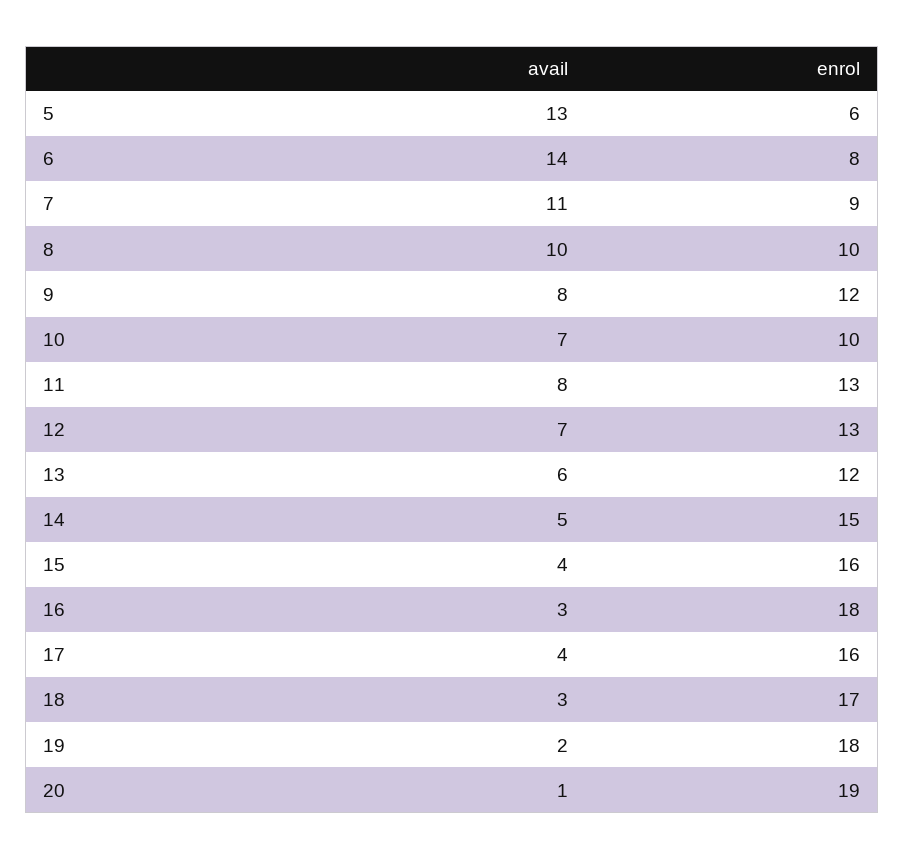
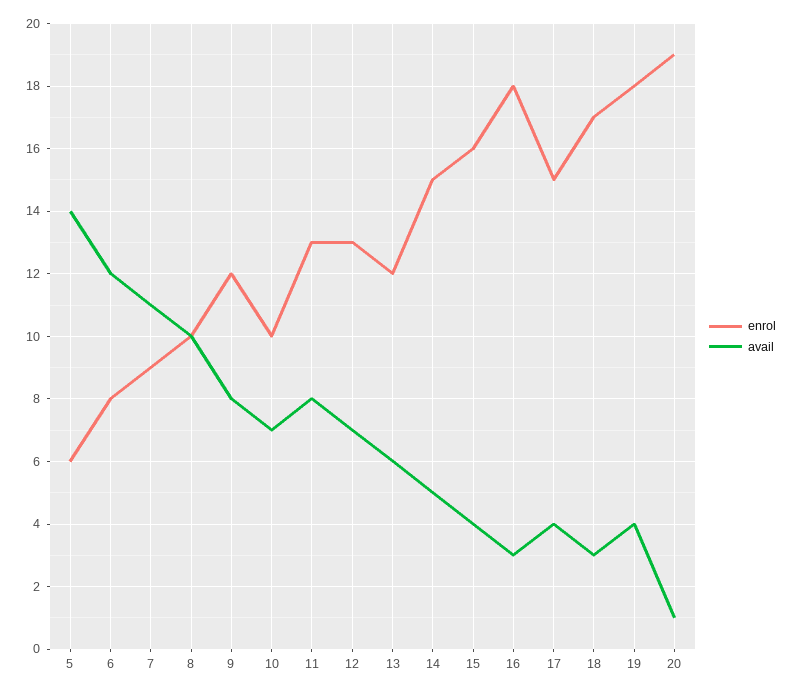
avail, 5: 13 -> 14
avail, 6: 14 -> 12
enrol, 17: 16 -> 15
avail, 19: 2 -> 4

